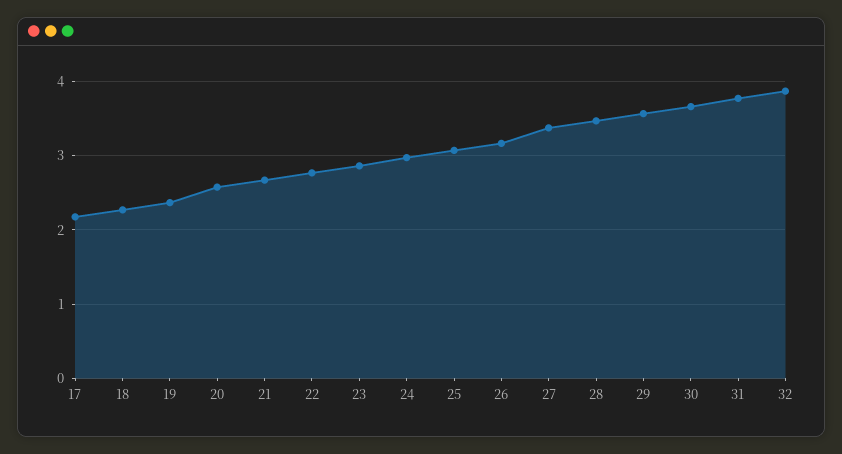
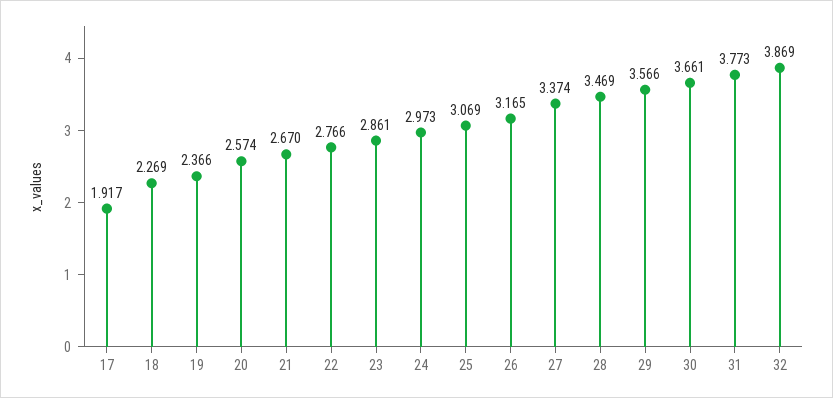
17: 2.2 -> 1.917

